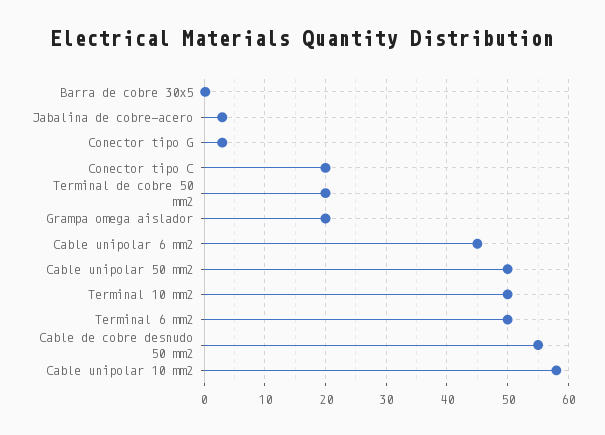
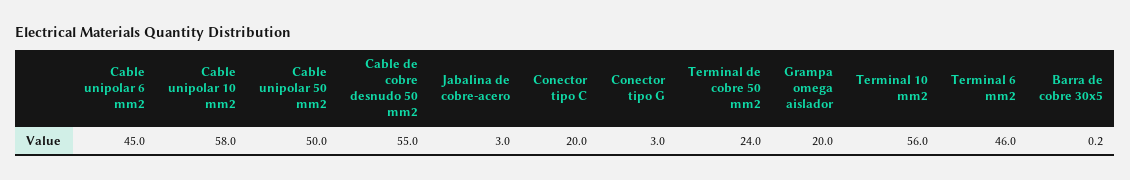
Terminal de cobre 50 mm2: 20 -> 24
Terminal 10 mm2: 50 -> 56
Terminal 6 mm2: 50 -> 46

